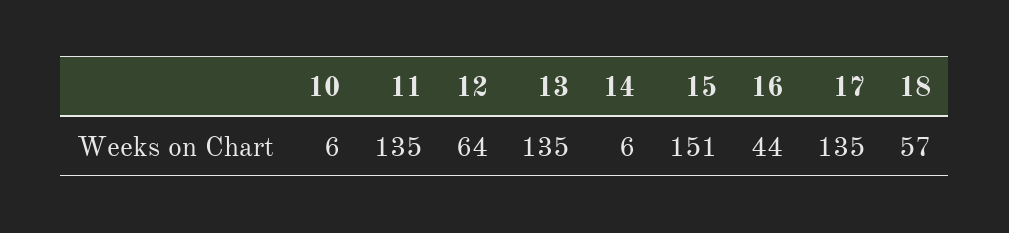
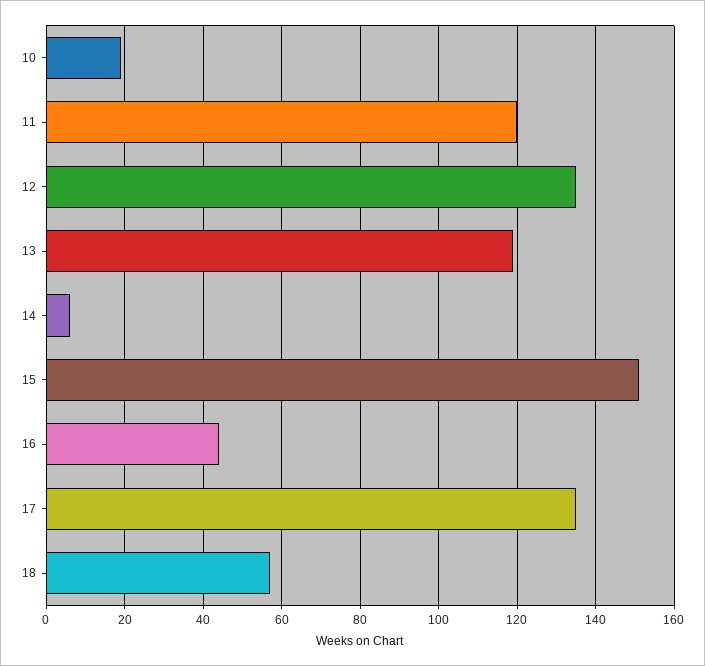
10: 6 -> 20
11: 135 -> 120
12: 64 -> 135
13: 135 -> 120

